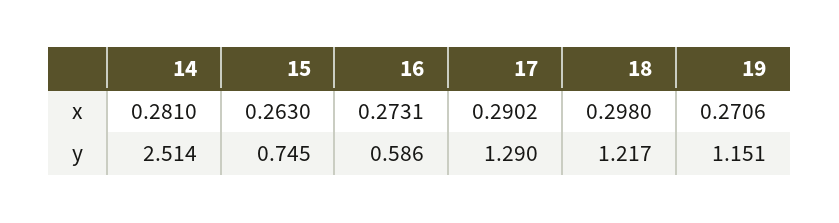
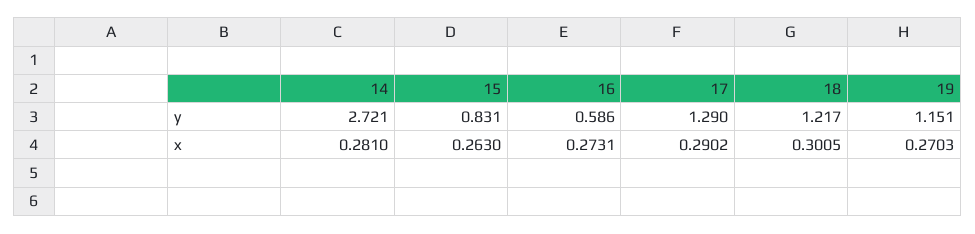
18, x: 0.298 -> 0.3005
19, x: 0.2706 -> 0.2703
14, y: 2.514 -> 2.721
15, y: 0.745 -> 0.831

